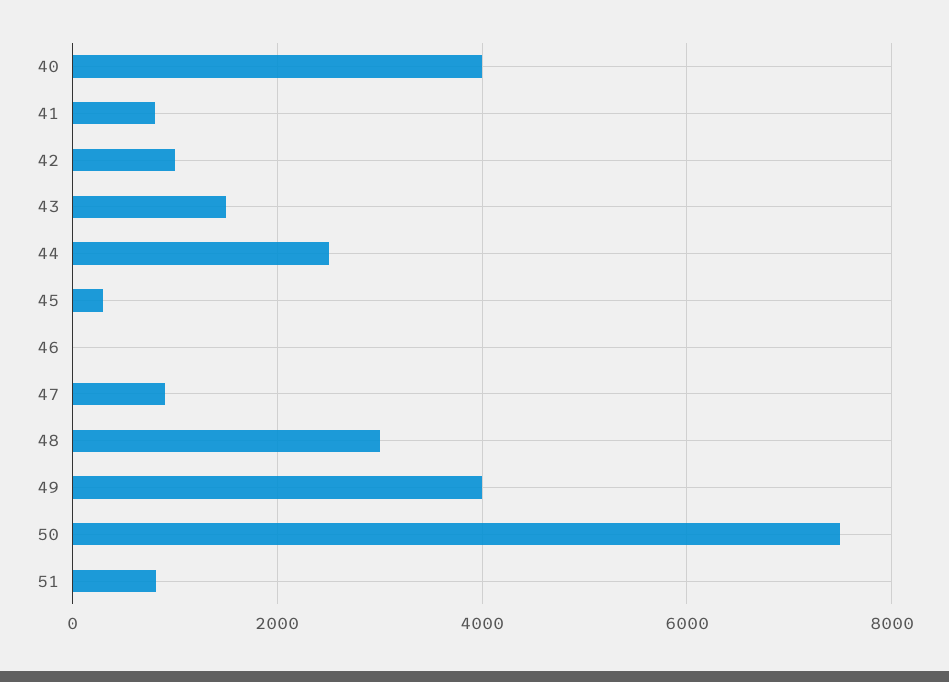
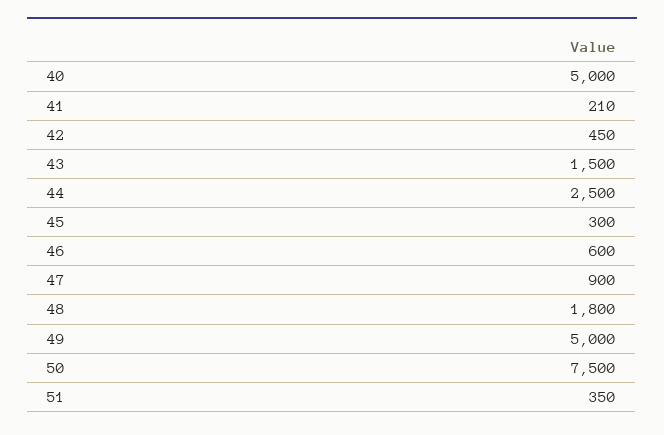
40: 4000 -> 5000
41: 800 -> 210
42: 1000 -> 450
46: 0 -> 600
48: 3000 -> 1800
49: 4000 -> 5000
51: 800 -> 350

